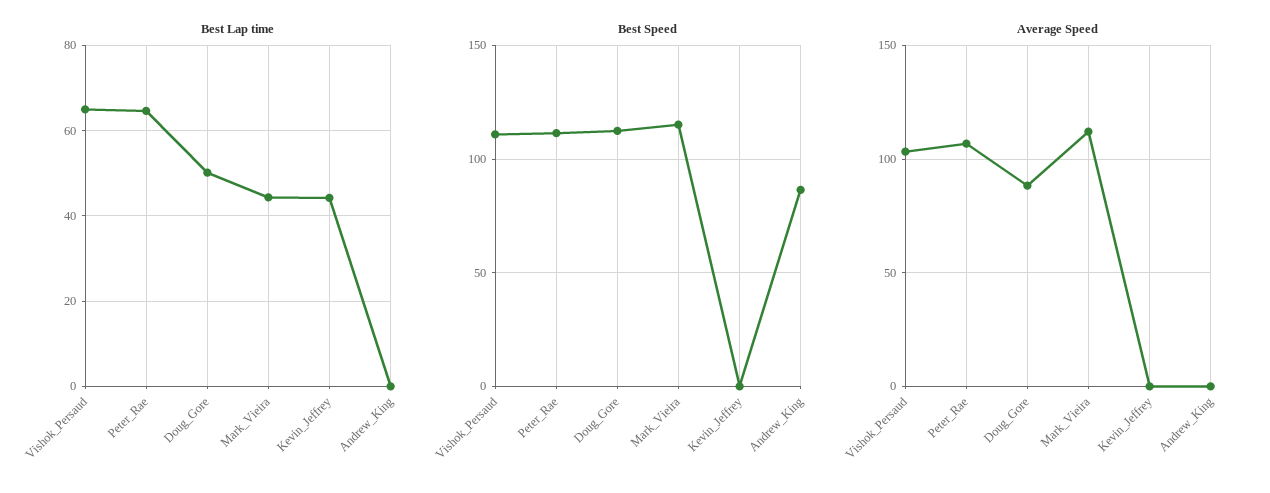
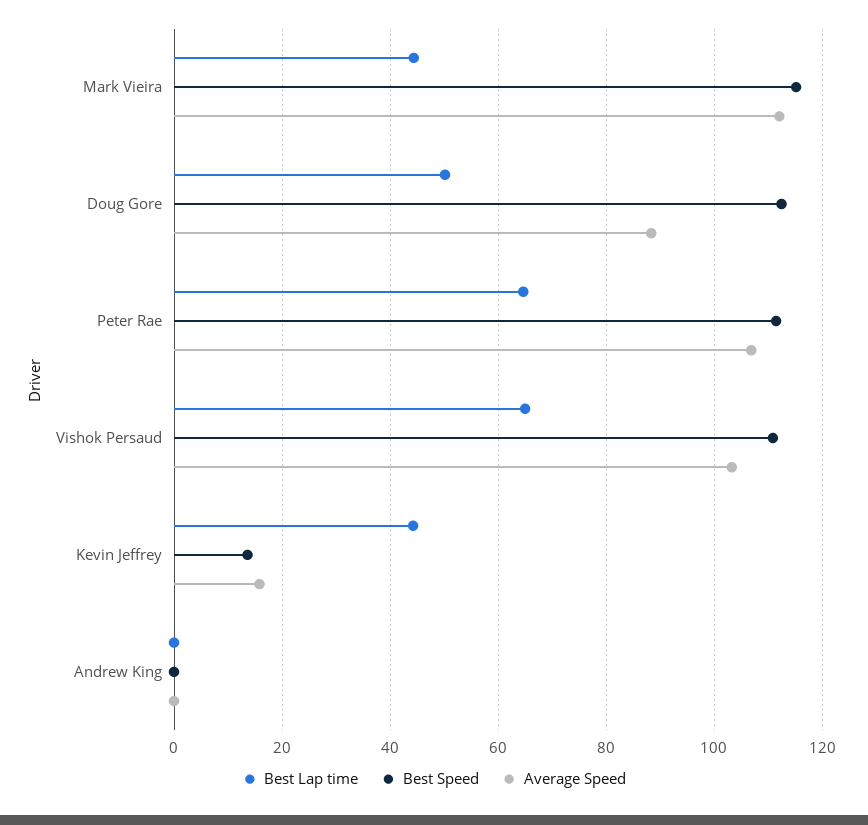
Best Speed, Kevin_Jeffrey: 0 -> 14
Best Speed, Andrew_King: 85 -> 0
Average Speed, Kevin_Jeffrey: 0 -> 16

